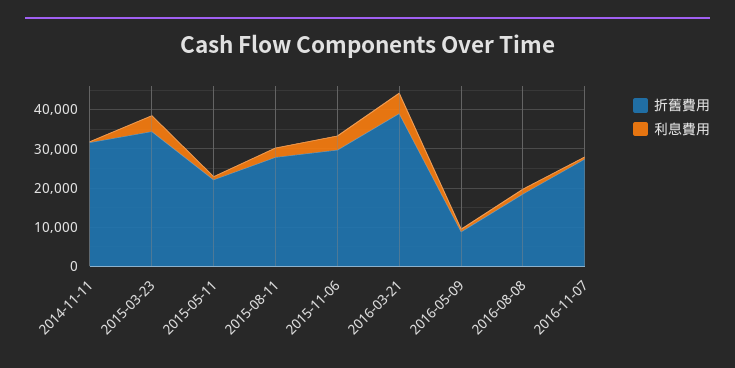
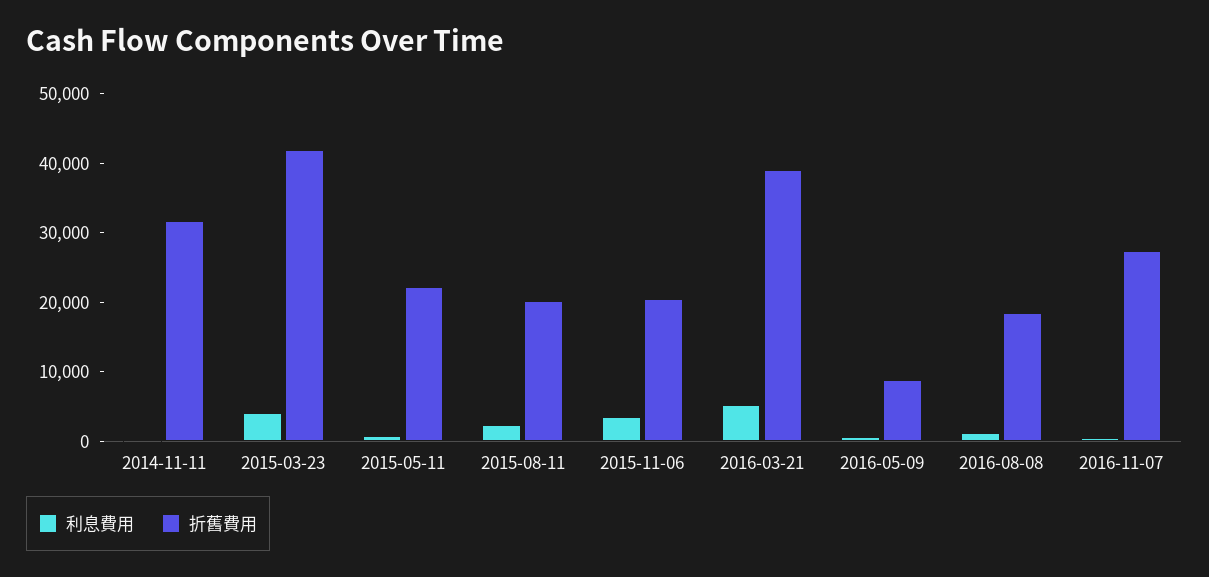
折舊費用, 2015-03-23: 35000 -> 42000
折舊費用, 2015-08-11: 27500 -> 20000
折舊費用, 2015-11-06: 30000 -> 20000

